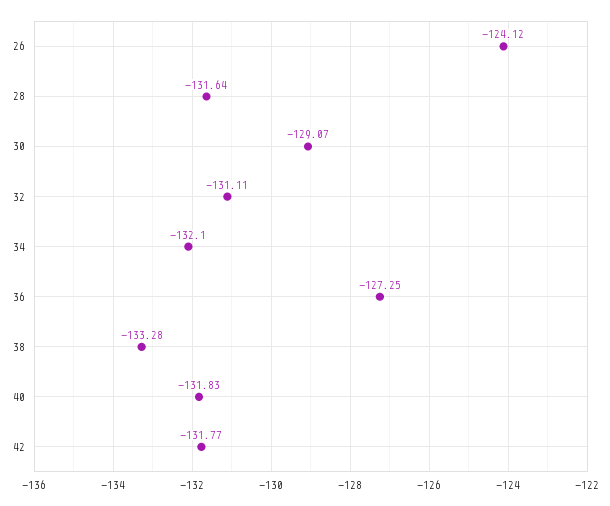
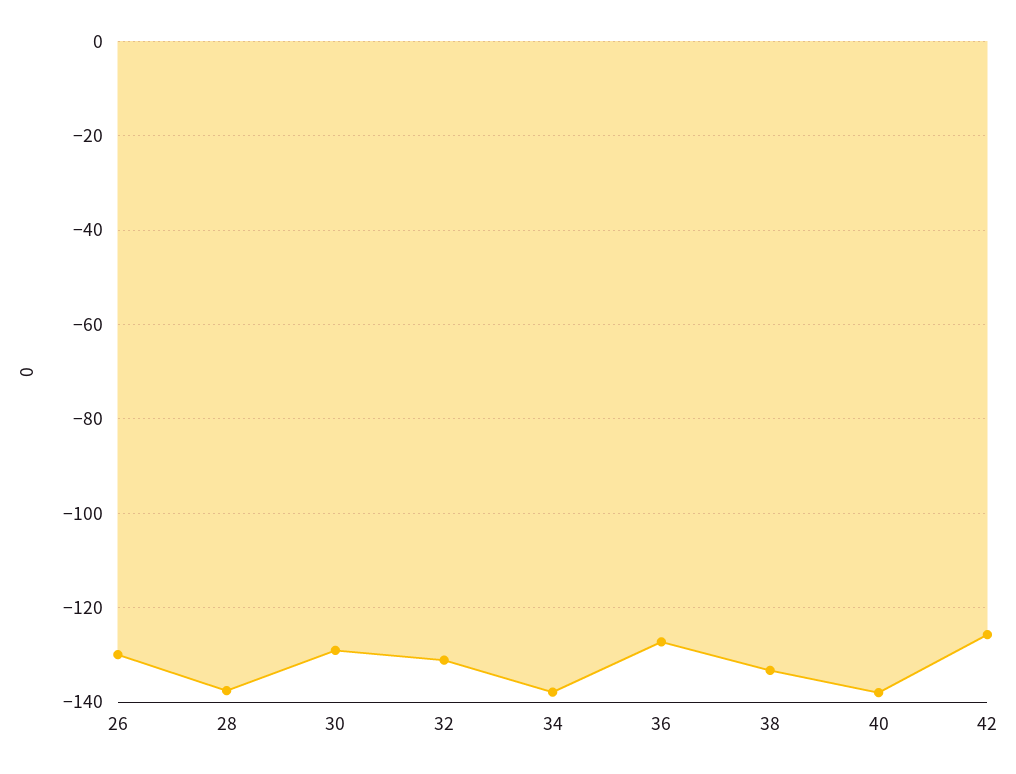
26: -124.12 -> -130
28: -131.64 -> -138
34: -132.1 -> -138
40: -131.83 -> -138
42: -131.77 -> -126

